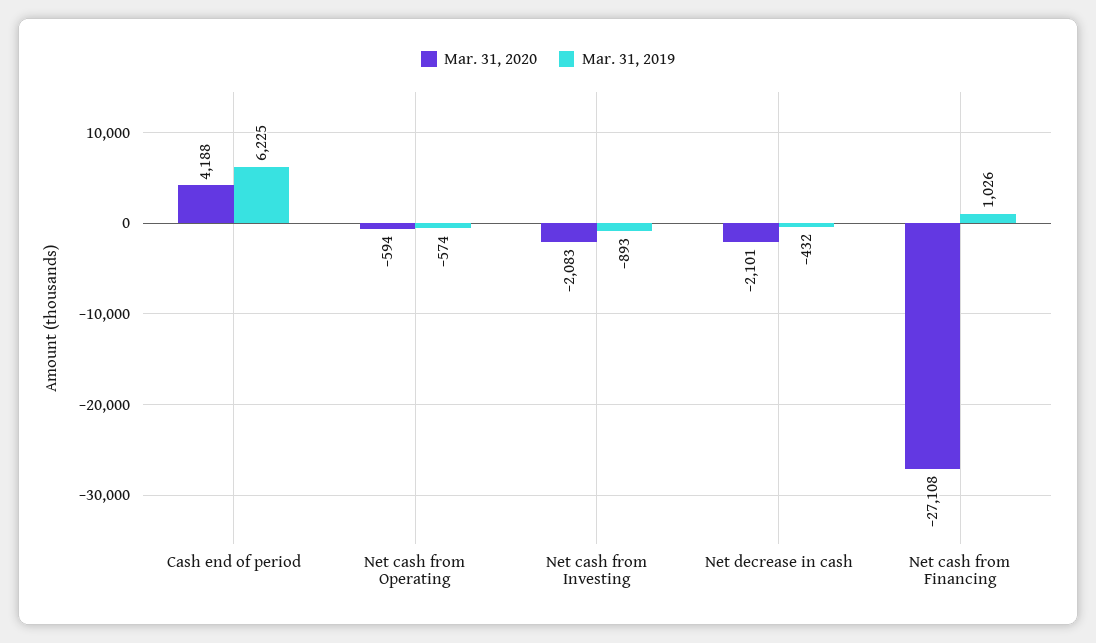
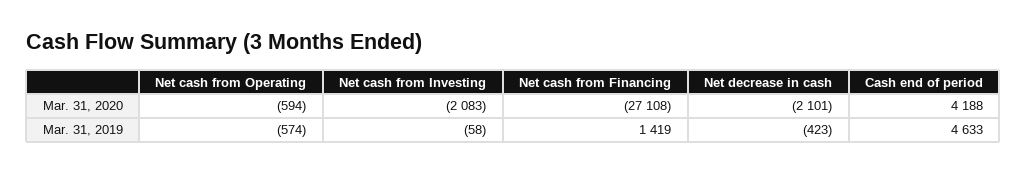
Mar. 31, 2019, Cash end of period: 6225 -> 4633
Mar. 31, 2019, Net cash from Investing: -893 -> -58
Mar. 31, 2019, Net decrease in cash: -432 -> -423
Mar. 31, 2019, Net cash from Financing: 1026 -> 1419

